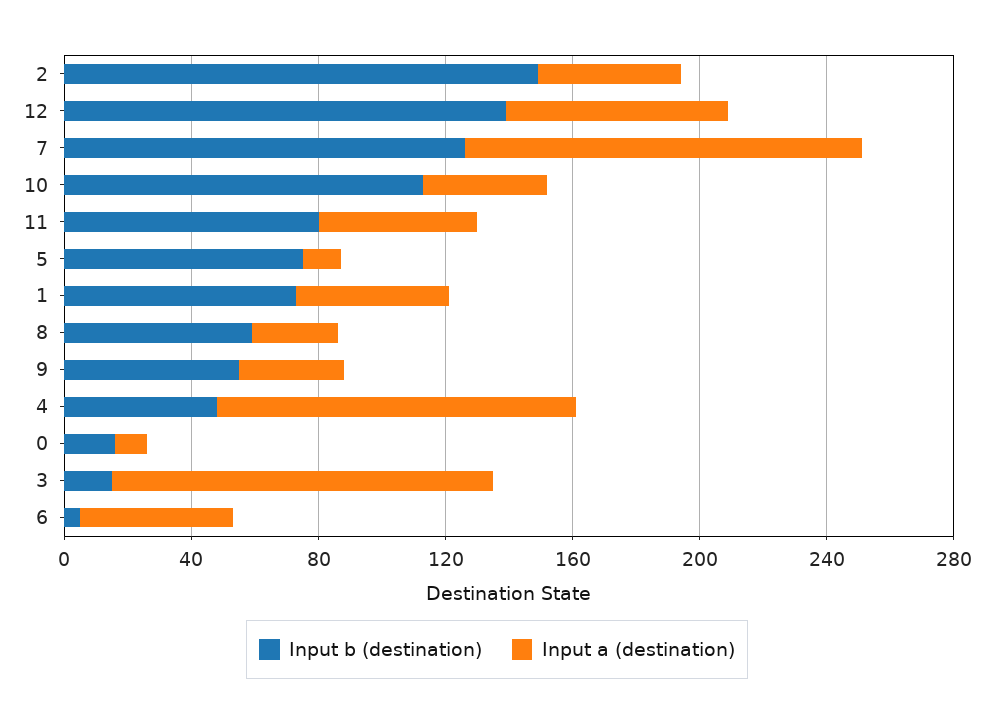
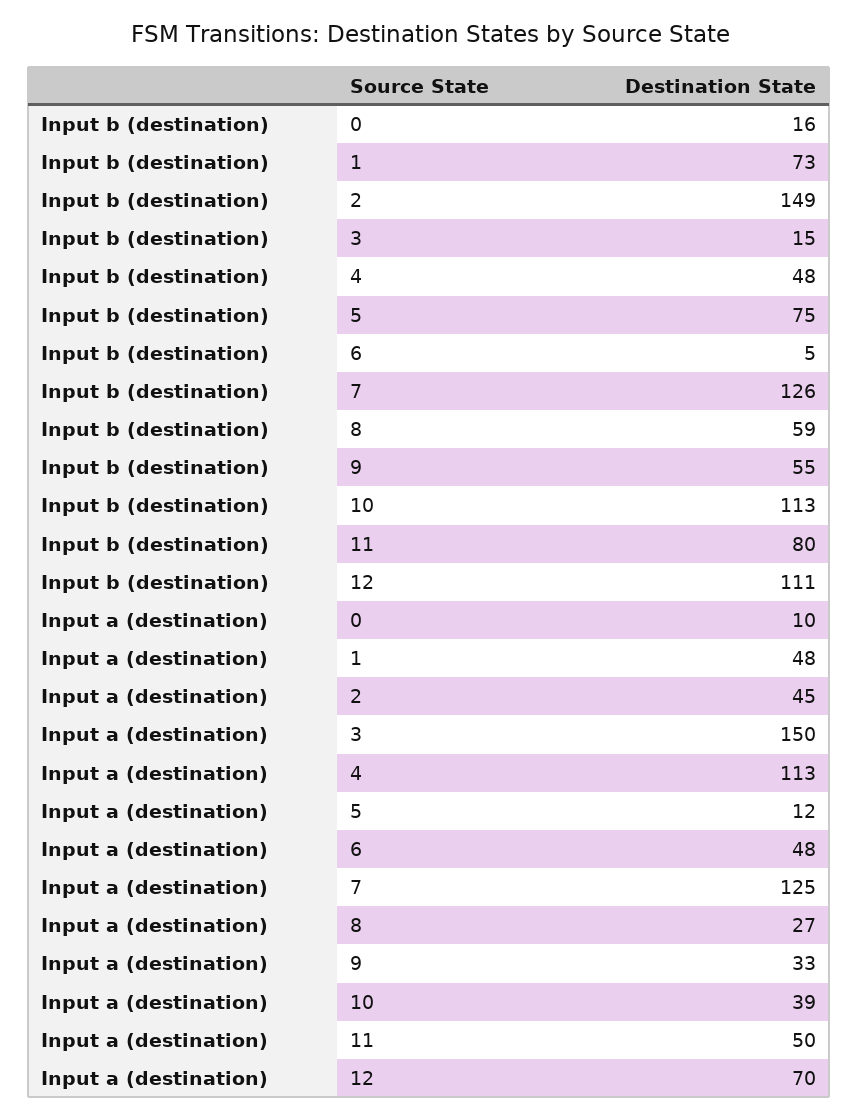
Input b (destination), 12: 140 -> 111
Input a (destination), 3: 120 -> 150

